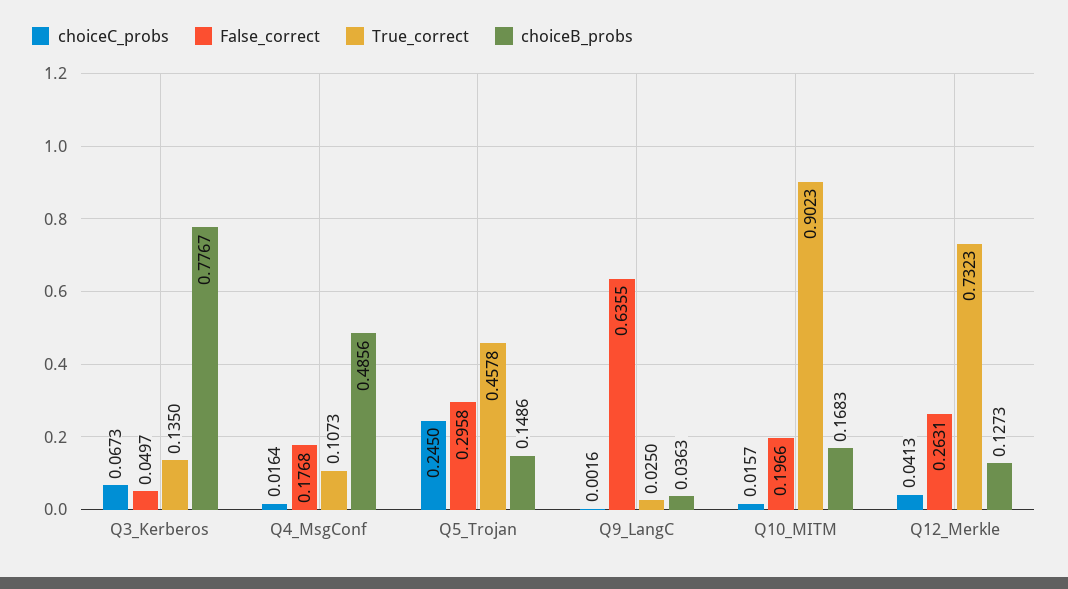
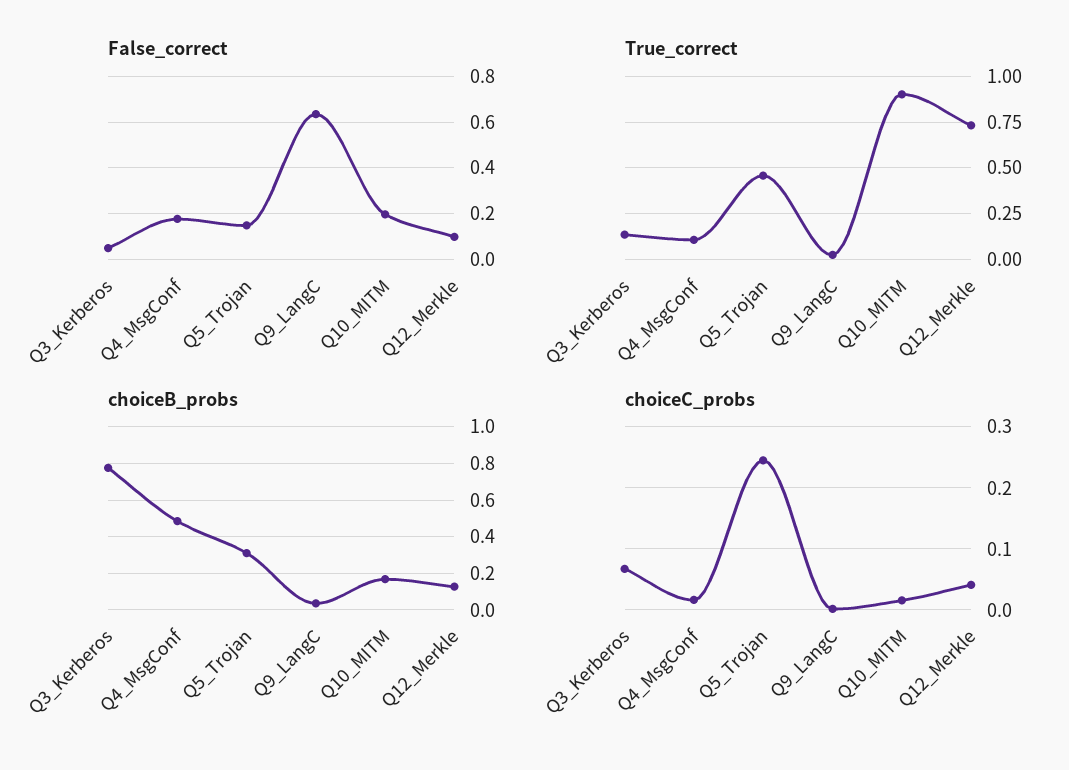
False_correct, Q5_Trojan: 0.2958 -> 0.15
choiceB_probs, Q5_Trojan: 0.1486 -> 0.3
False_correct, Q12_Merkle: 0.2631 -> 0.1

